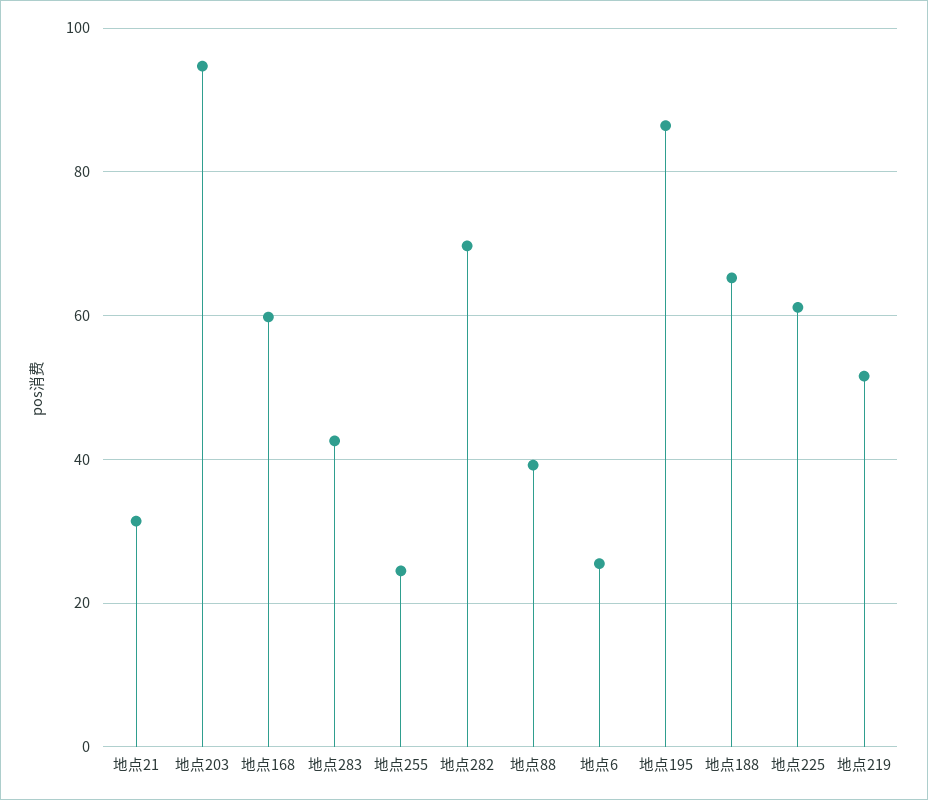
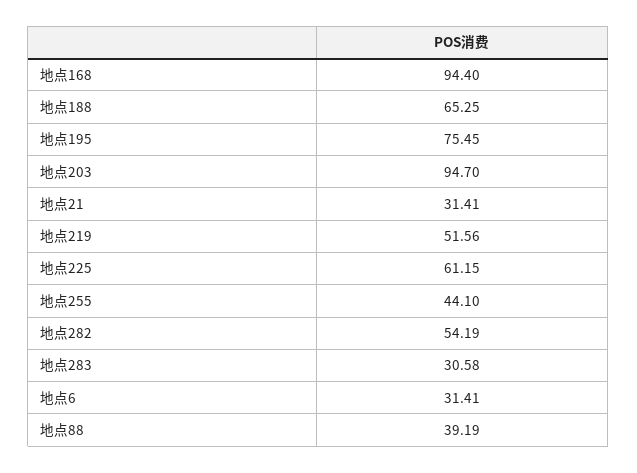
地点168: 60 -> 94.4
地点283: 42 -> 30.58
地点255: 24 -> 44.1
地点282: 70 -> 54.19
地点6: 26 -> 31.41
地点195: 86 -> 75.45

